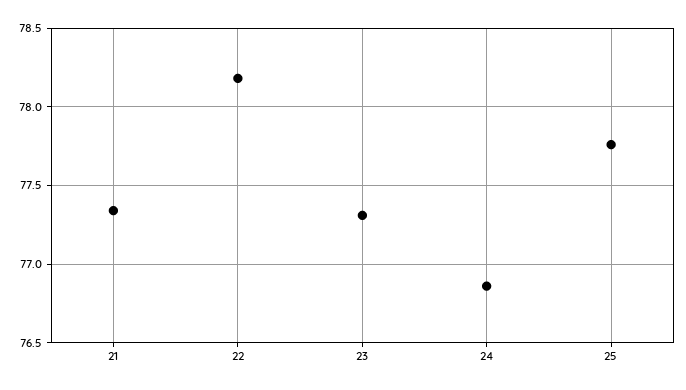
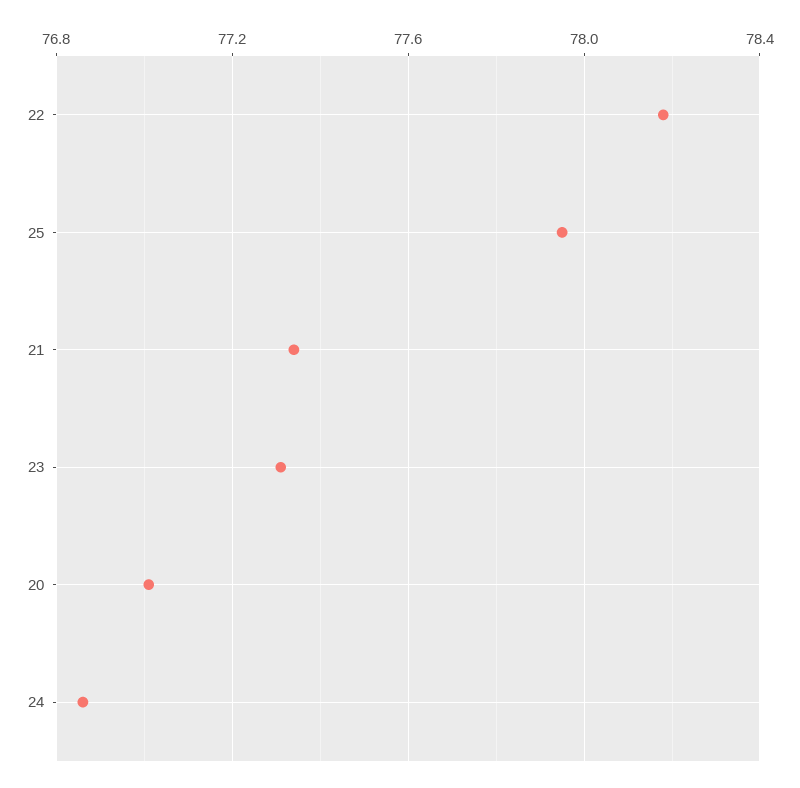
25: 77.75 -> 77.95
20: none -> 77

